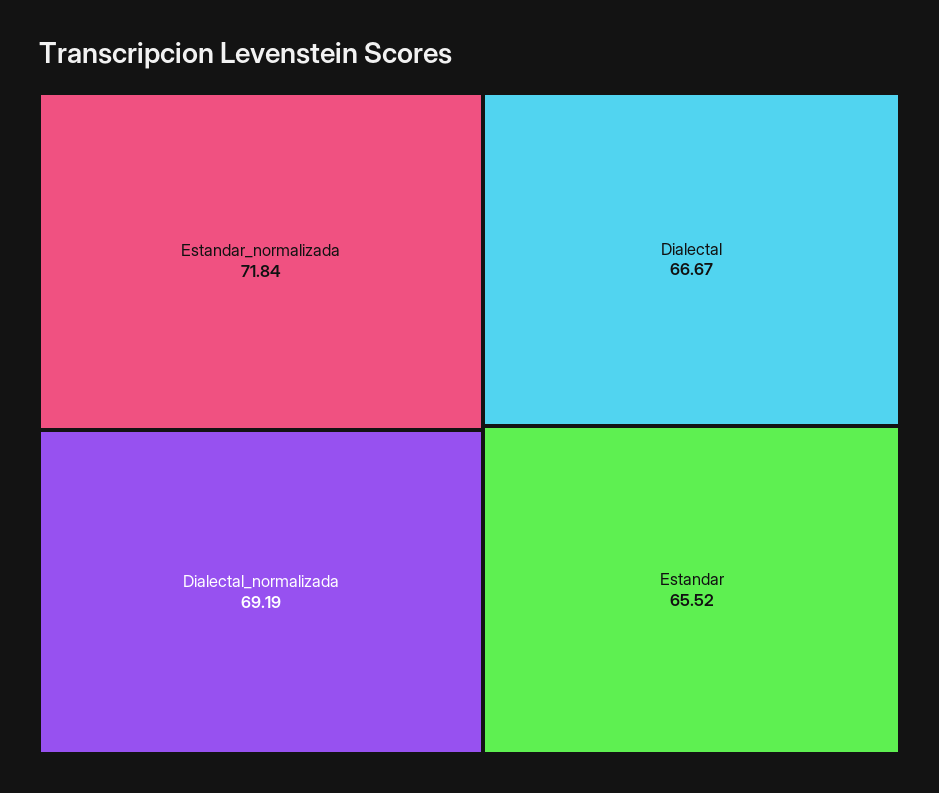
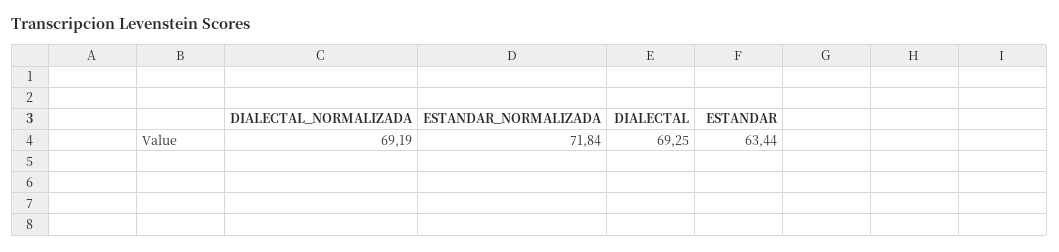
Dialectal: 66.67 -> 69.25
Estandar: 65.52 -> 63.44

